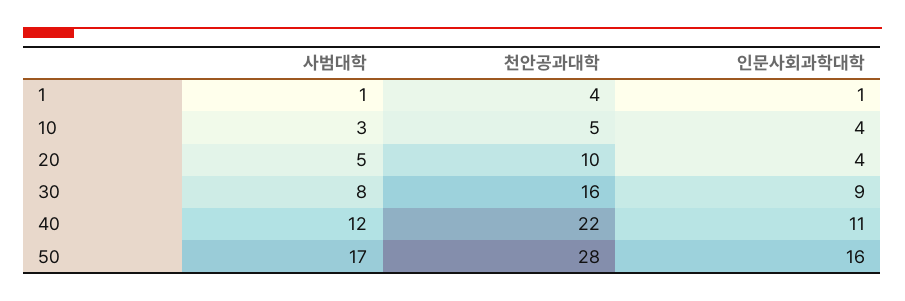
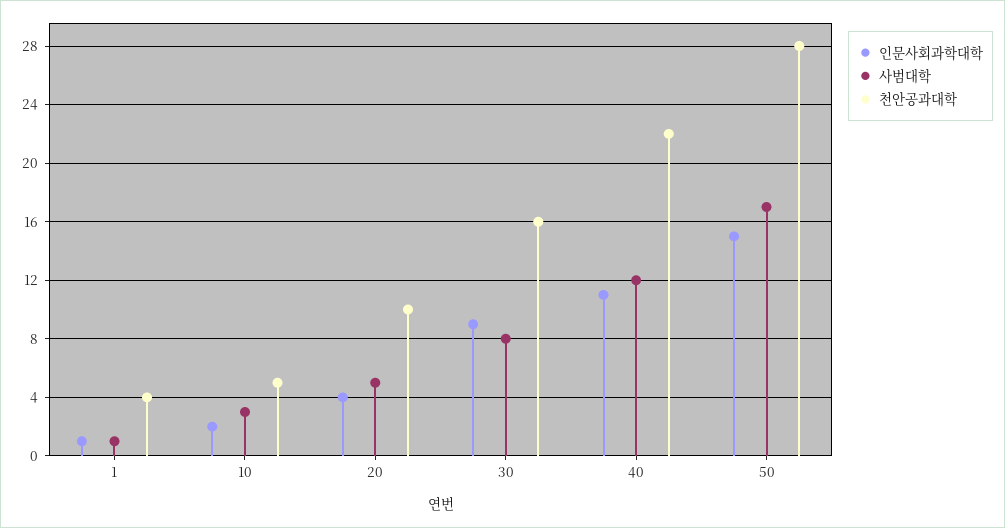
인문사회과학대학, 10: 4 -> 2
인문사회과학대학, 50: 16 -> 15

